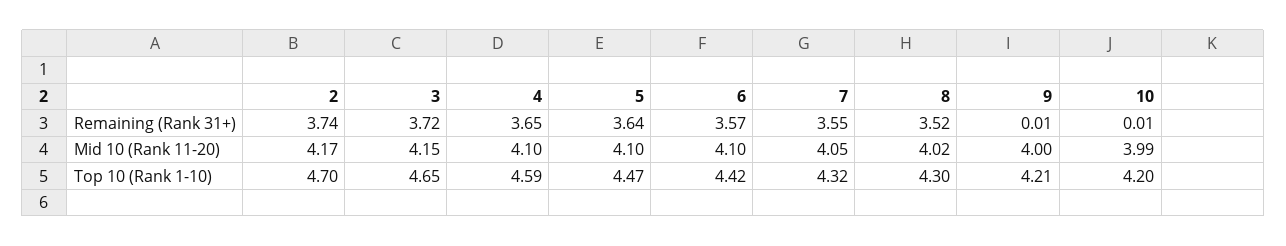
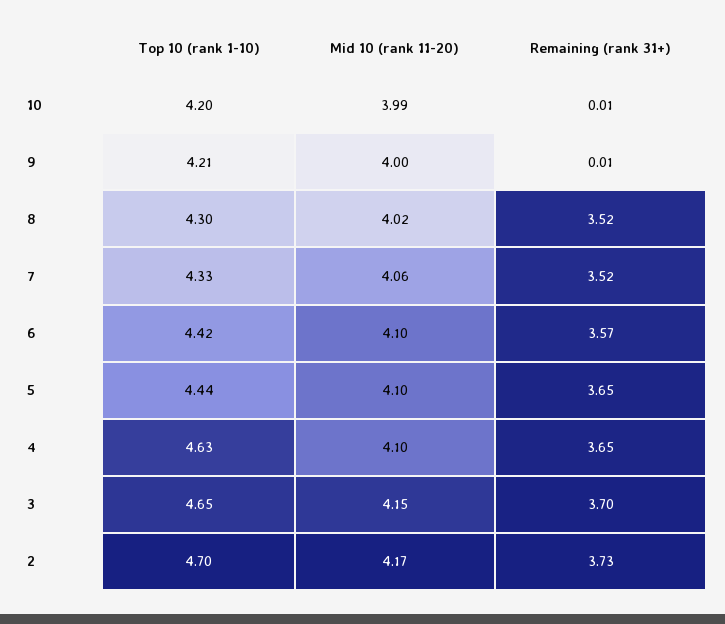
2, Remaining (Rank 31+): 3.74 -> 3.73
3, Remaining (Rank 31+): 3.72 -> 3.7
5, Remaining (Rank 31+): 3.64 -> 3.65
7, Remaining (Rank 31+): 3.55 -> 3.52
7, Mid 10 (Rank 11-20): 4.05 -> 4.06
4, Top 10 (Rank 1-10): 4.59 -> 4.63
5, Top 10 (Rank 1-10): 4.47 -> 4.44
7, Top 10 (Rank 1-10): 4.32 -> 4.33

